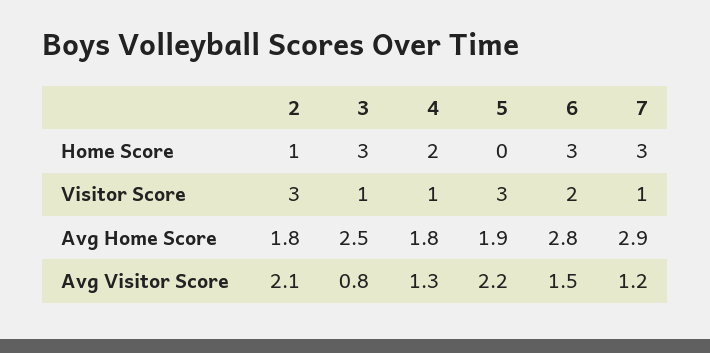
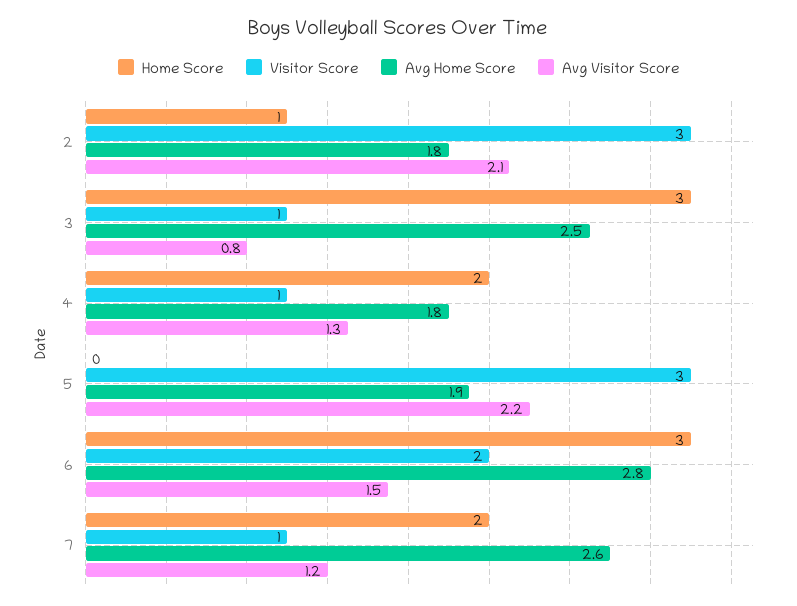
Home Score, 7: 3 -> 2
Avg Home Score, 7: 2.9 -> 2.6

